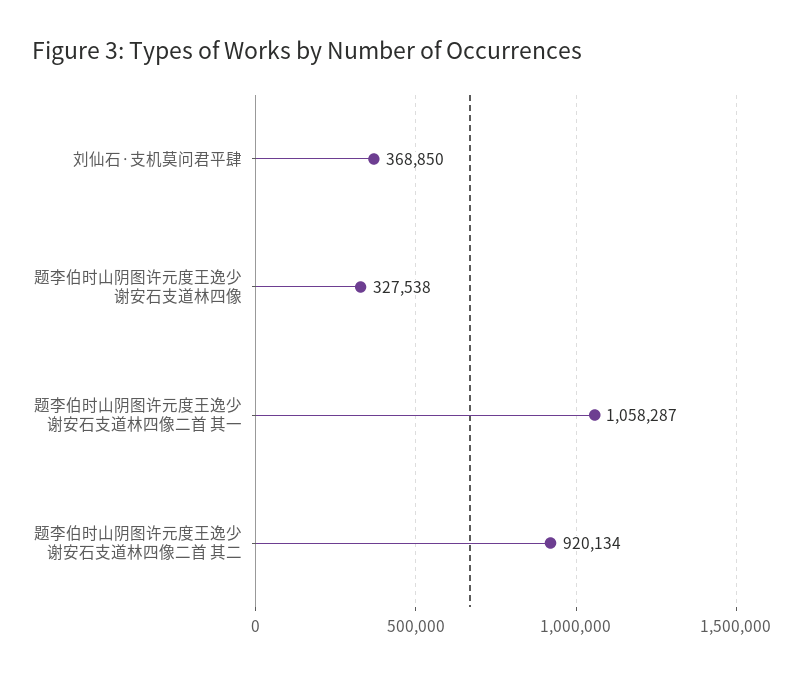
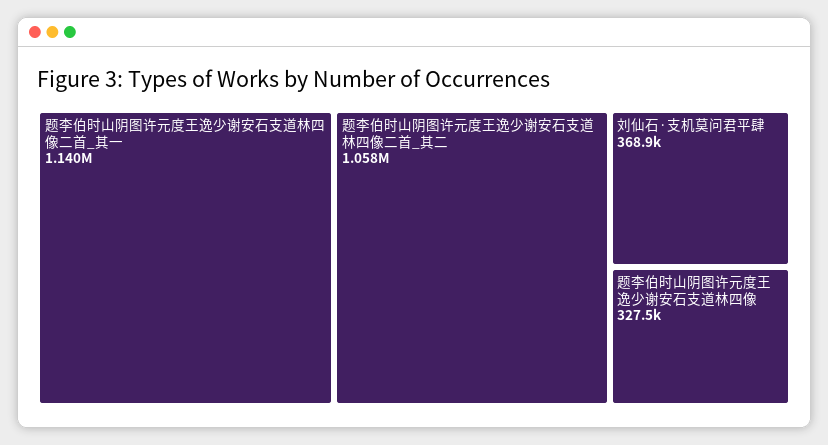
题李伯时山阴图许元度王逸少谢安石支道林四像二首 其一: 1058287 -> 1140000
题李伯时山阴图许元度王逸少谢安石支道林四像二首 其二: 920134 -> 1058000

